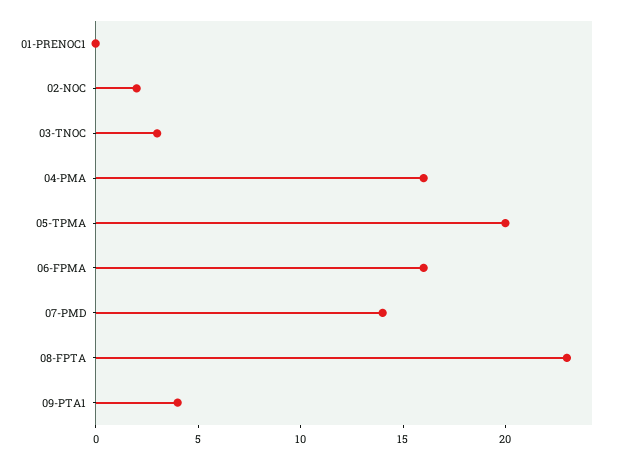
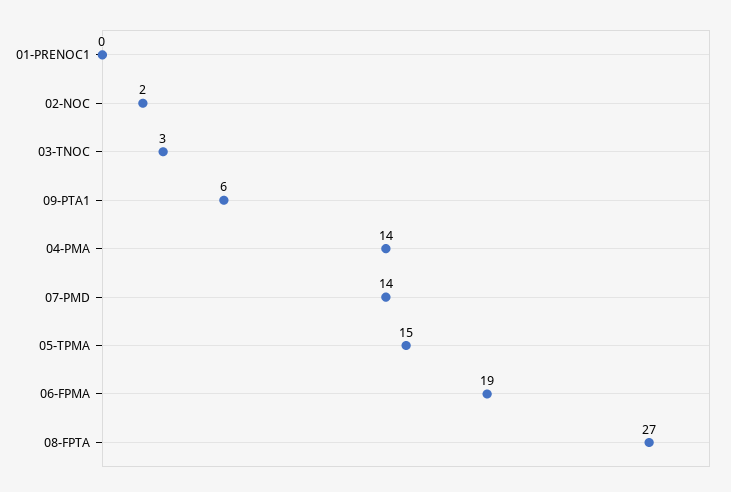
04-PMA: 16 -> 14
05-TPMA: 20 -> 15
06-FPMA: 16 -> 19
08-FPTA: 23 -> 27
09-PTA1: 4 -> 6

